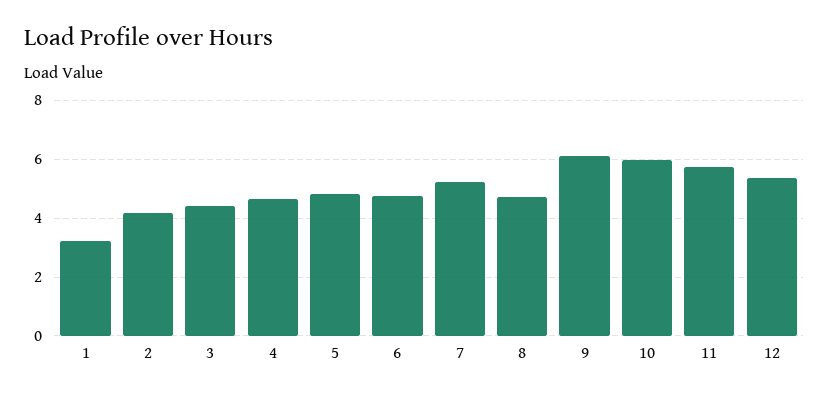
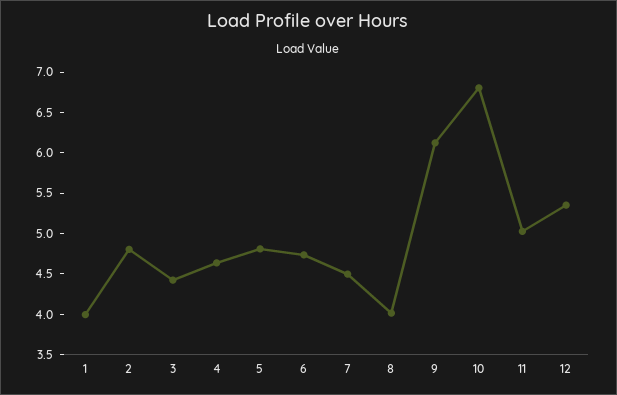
1: 3.25 -> 4
2: 4.25 -> 4.8
7: 5.25 -> 4.5
8: 4.75 -> 4
10: 6 -> 6.8
11: 5.75 -> 5

